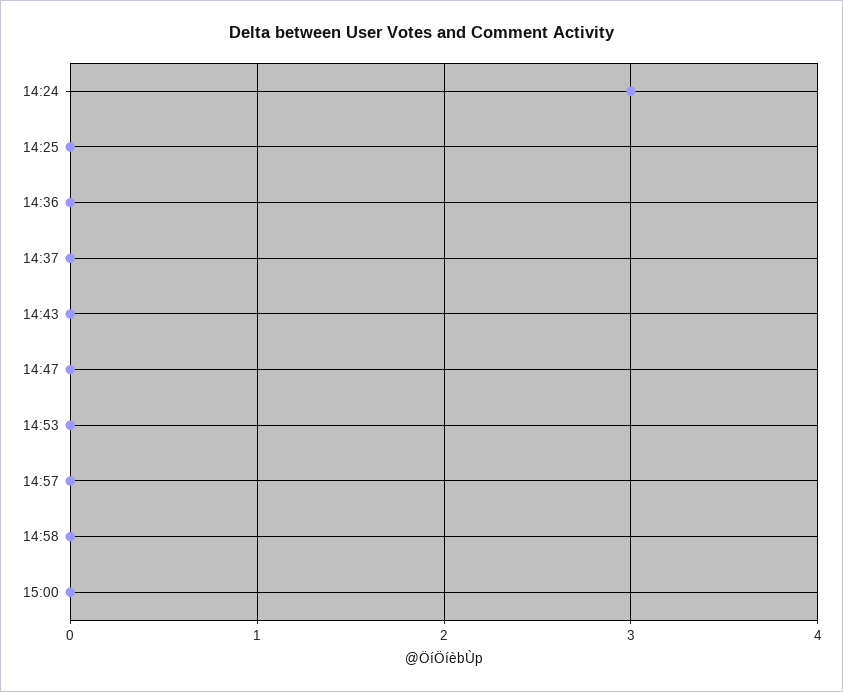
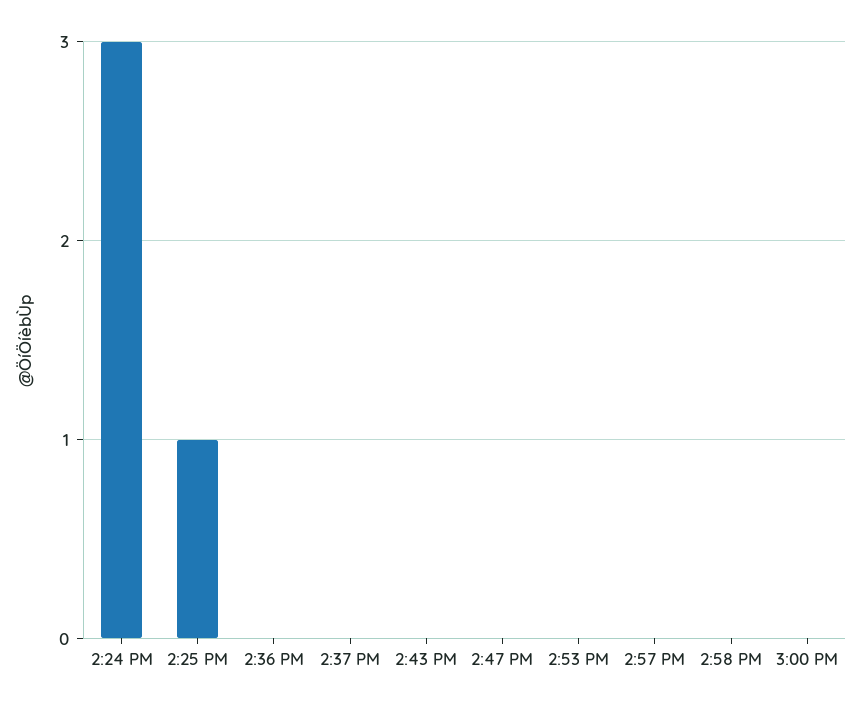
14:25: 0 -> 1

